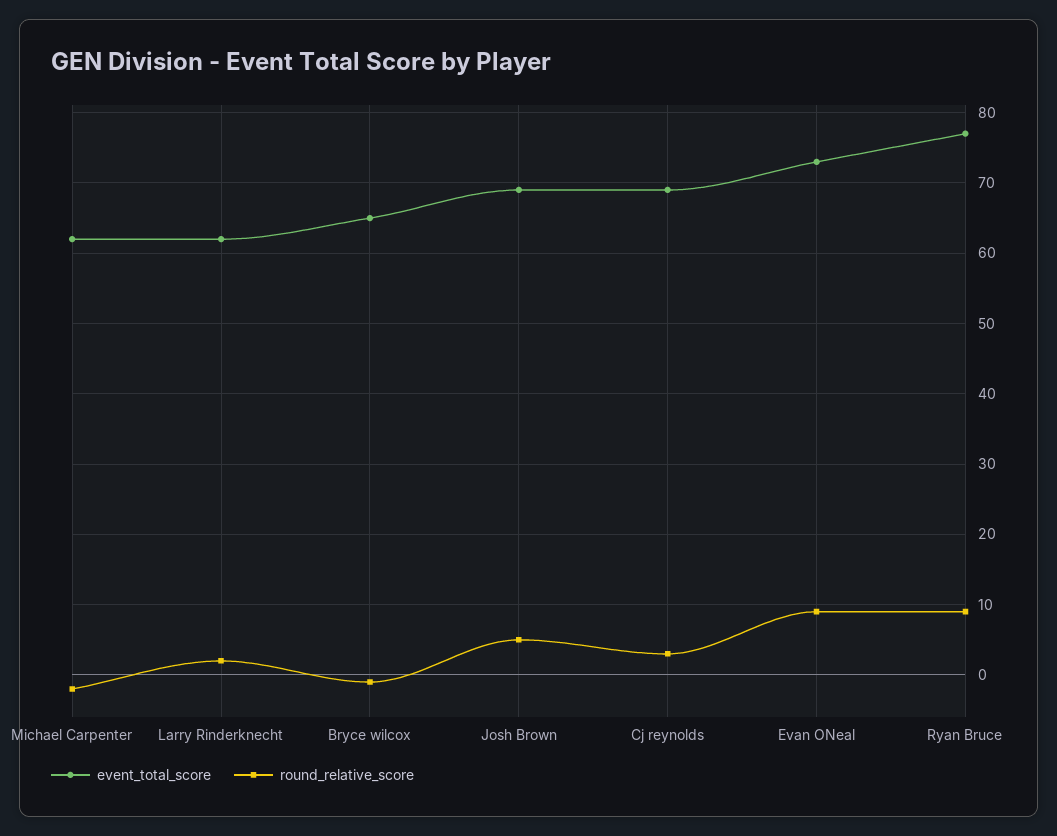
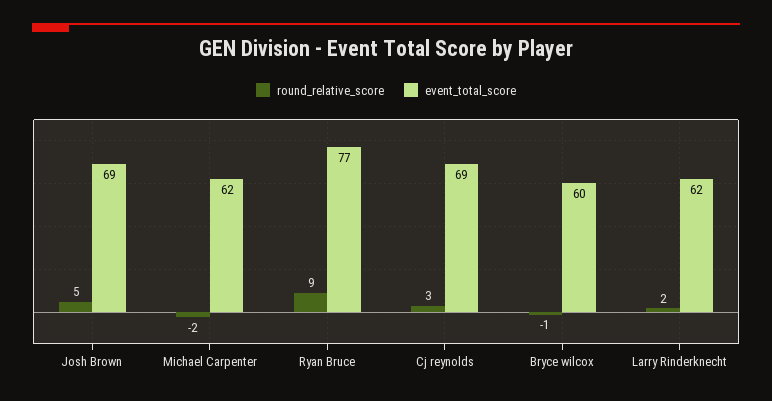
event_total_score, Bryce wilcox: 65 -> 60
event_total_score, Evan ONeal: 73 -> none
round_relative_score, Evan ONeal: 9 -> none

